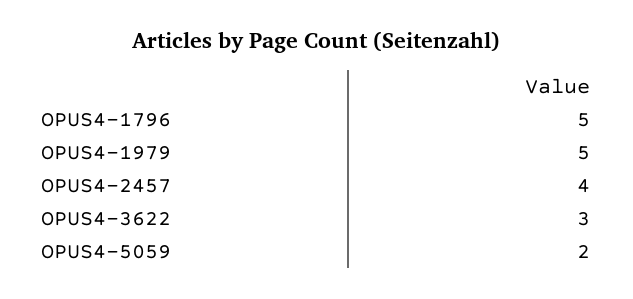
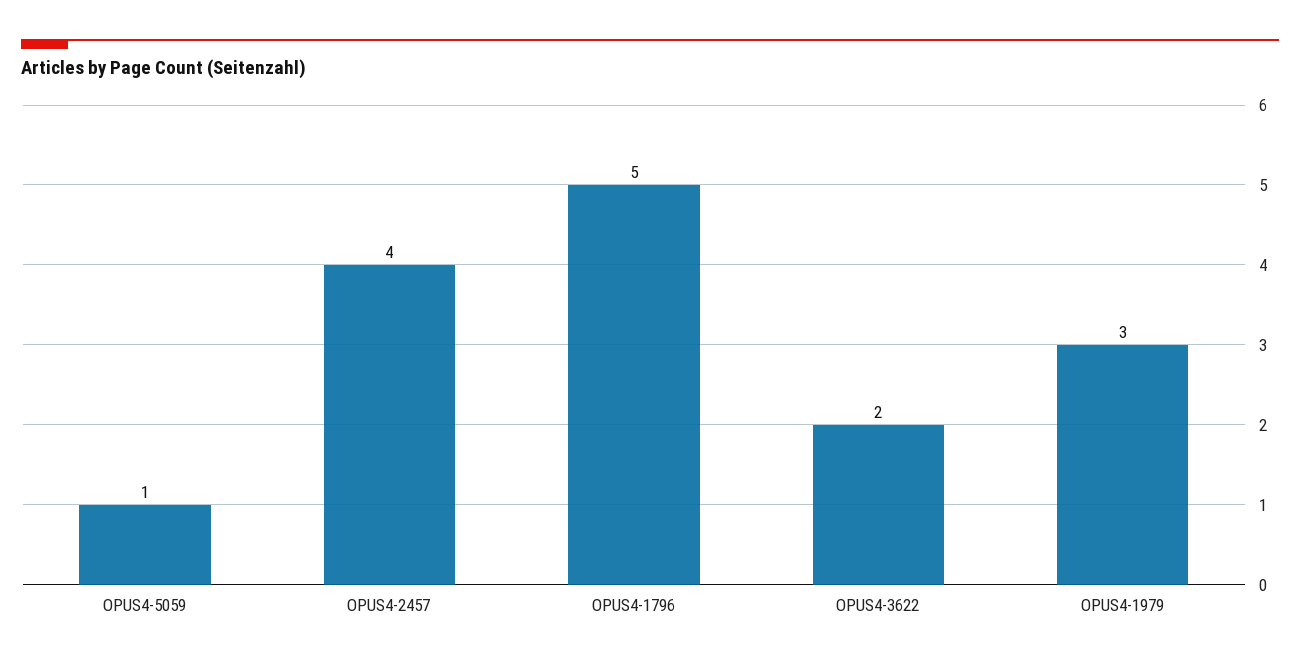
OPUS4-1979: 5 -> 3
OPUS4-3622: 3 -> 2
OPUS4-5059: 2 -> 1

